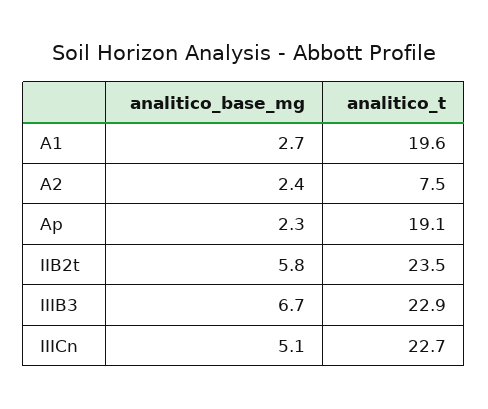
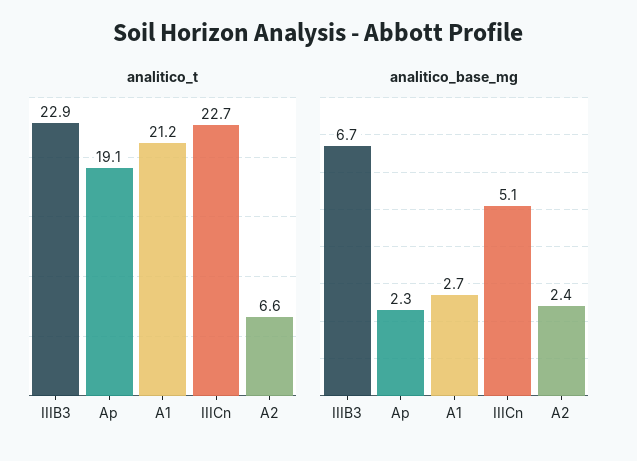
analitico_t, A1: 19.6 -> 21.2
analitico_t, A2: 7.5 -> 6.6
analitico_base_mg, IIB2t: 5.8 -> none
analitico_t, IIB2t: 23.5 -> none

